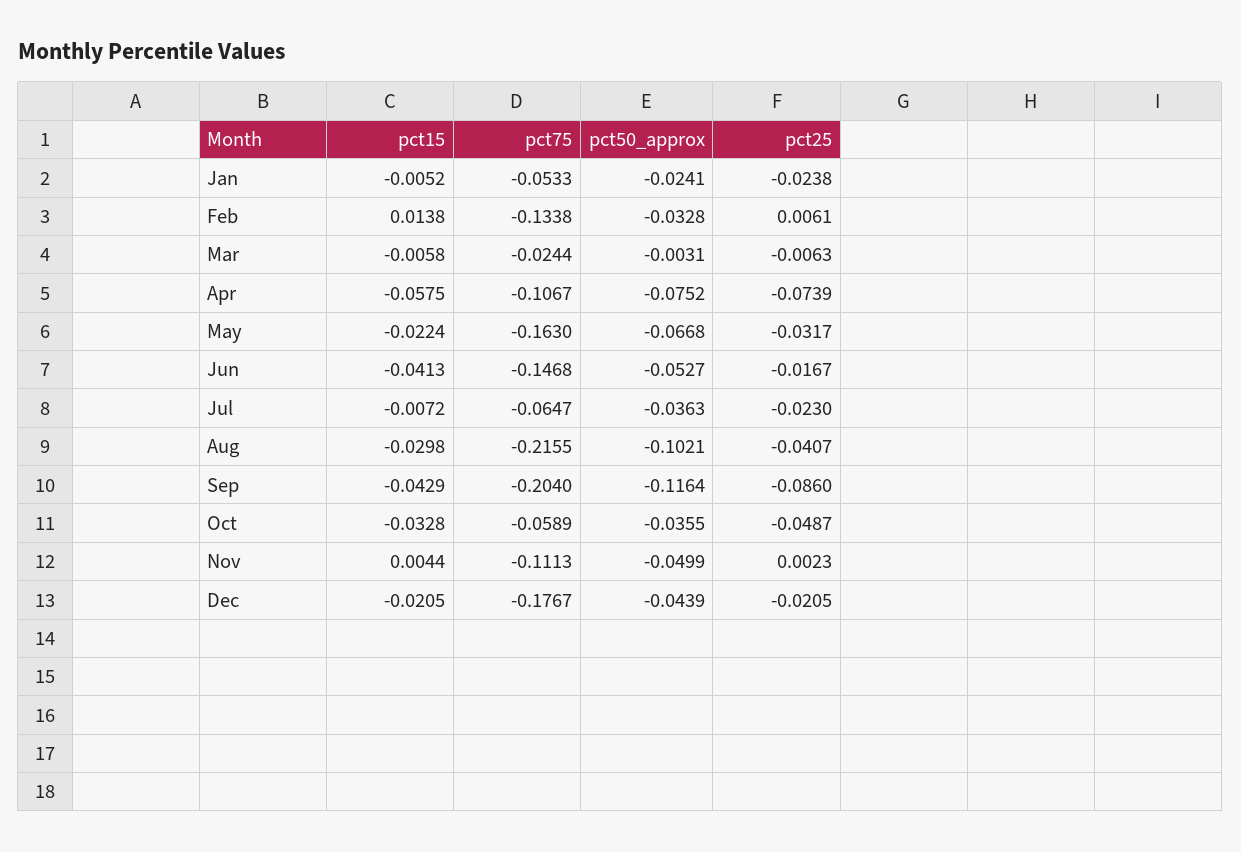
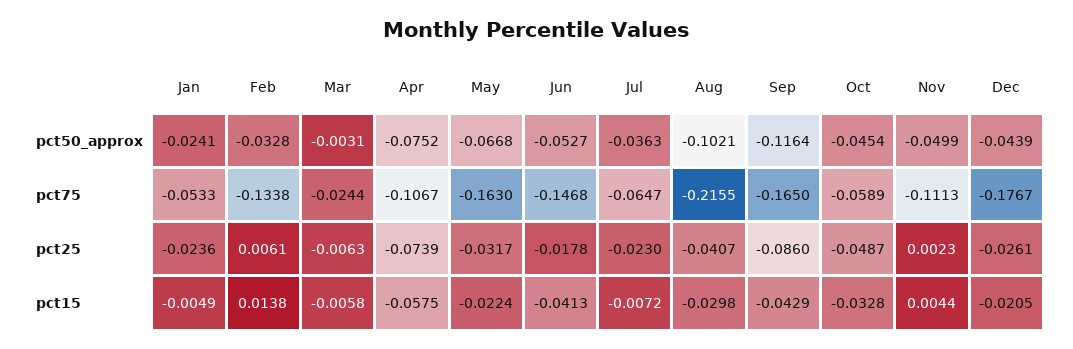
pct15, Jan: -0.0052 -> -0.0049
pct25, Jan: -0.0238 -> -0.0236
pct25, Jun: -0.0167 -> -0.0178
pct75, Sep: -0.204 -> -0.165
pct50_approx, Oct: -0.0355 -> -0.0454
pct25, Dec: -0.0205 -> -0.0261

